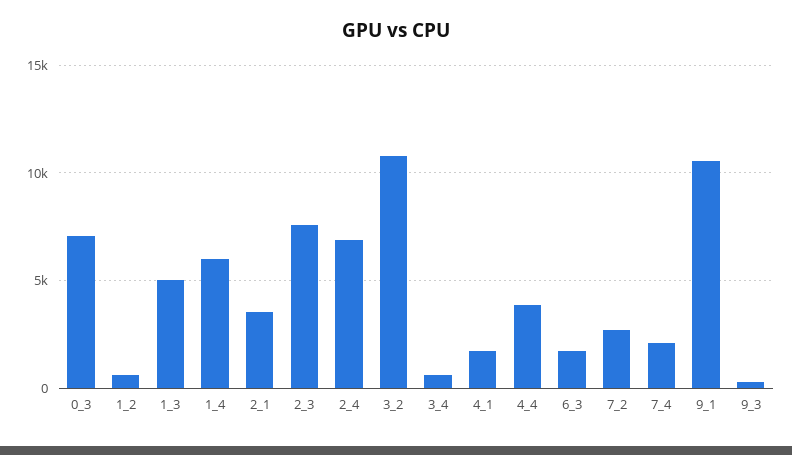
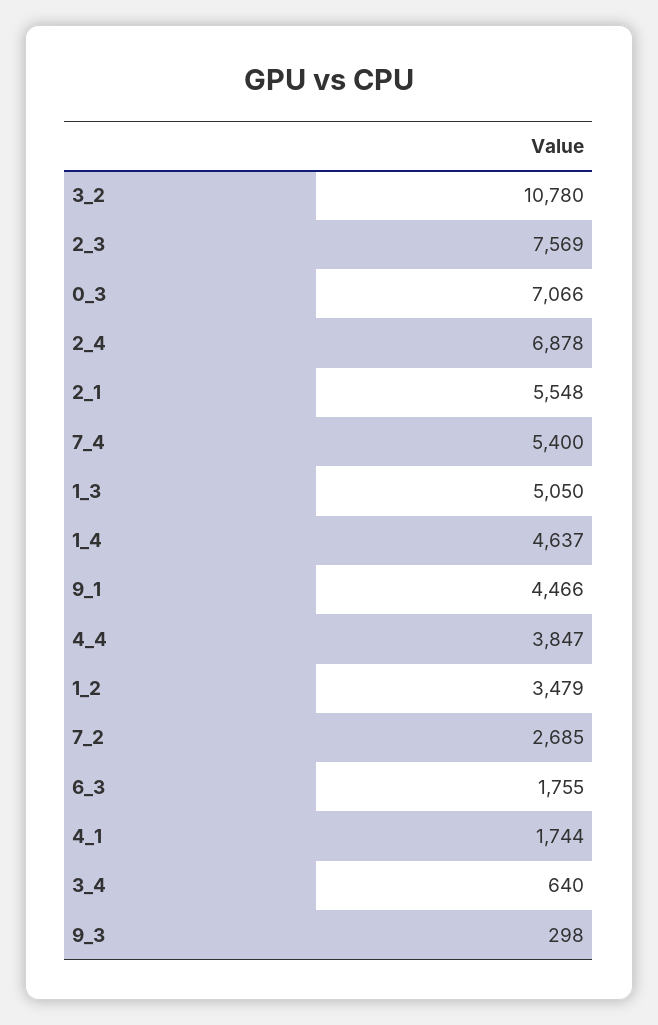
1_2: 500 -> 3479
1_4: 6000 -> 4637
2_1: 3500 -> 5548
7_4: 2000 -> 5400
9_1: 10500 -> 4466

